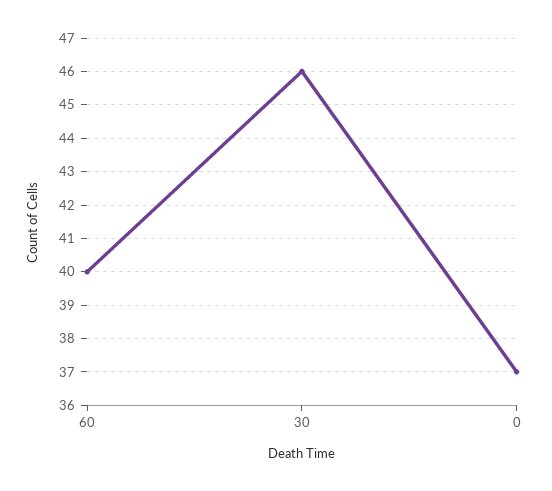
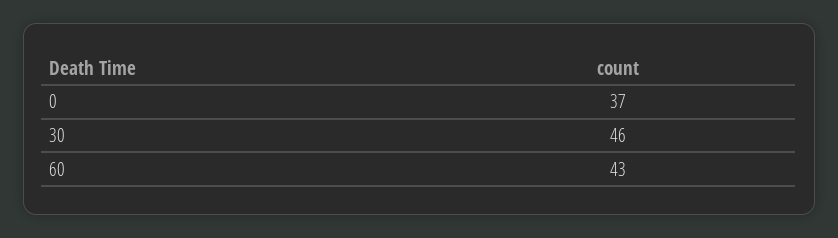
60: 40 -> 43

